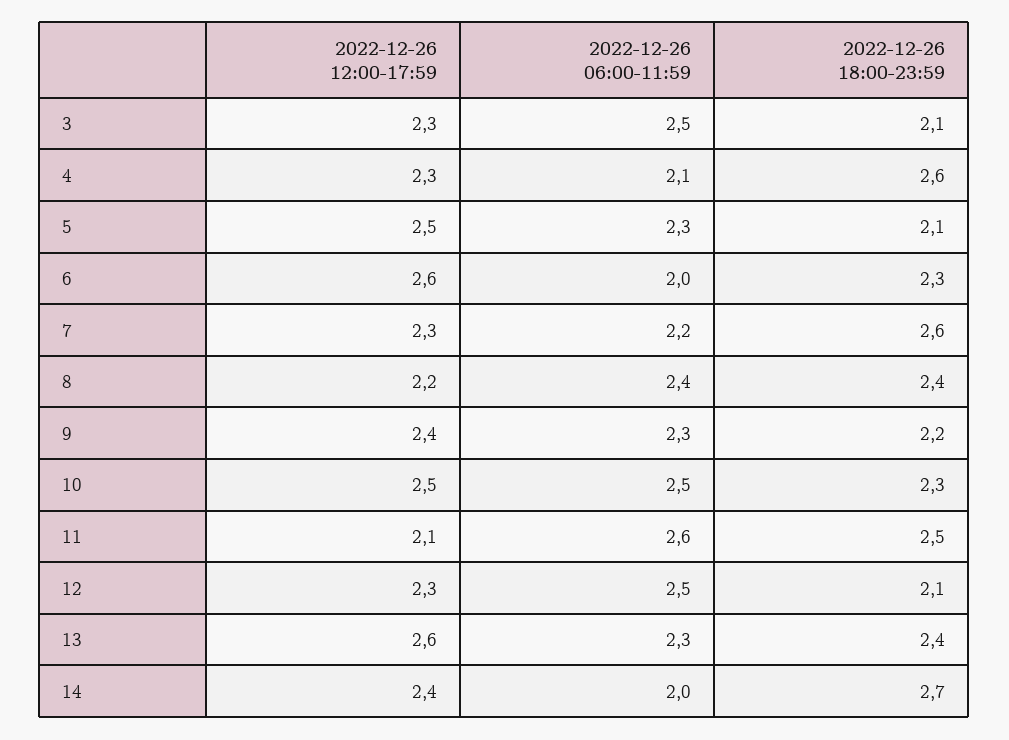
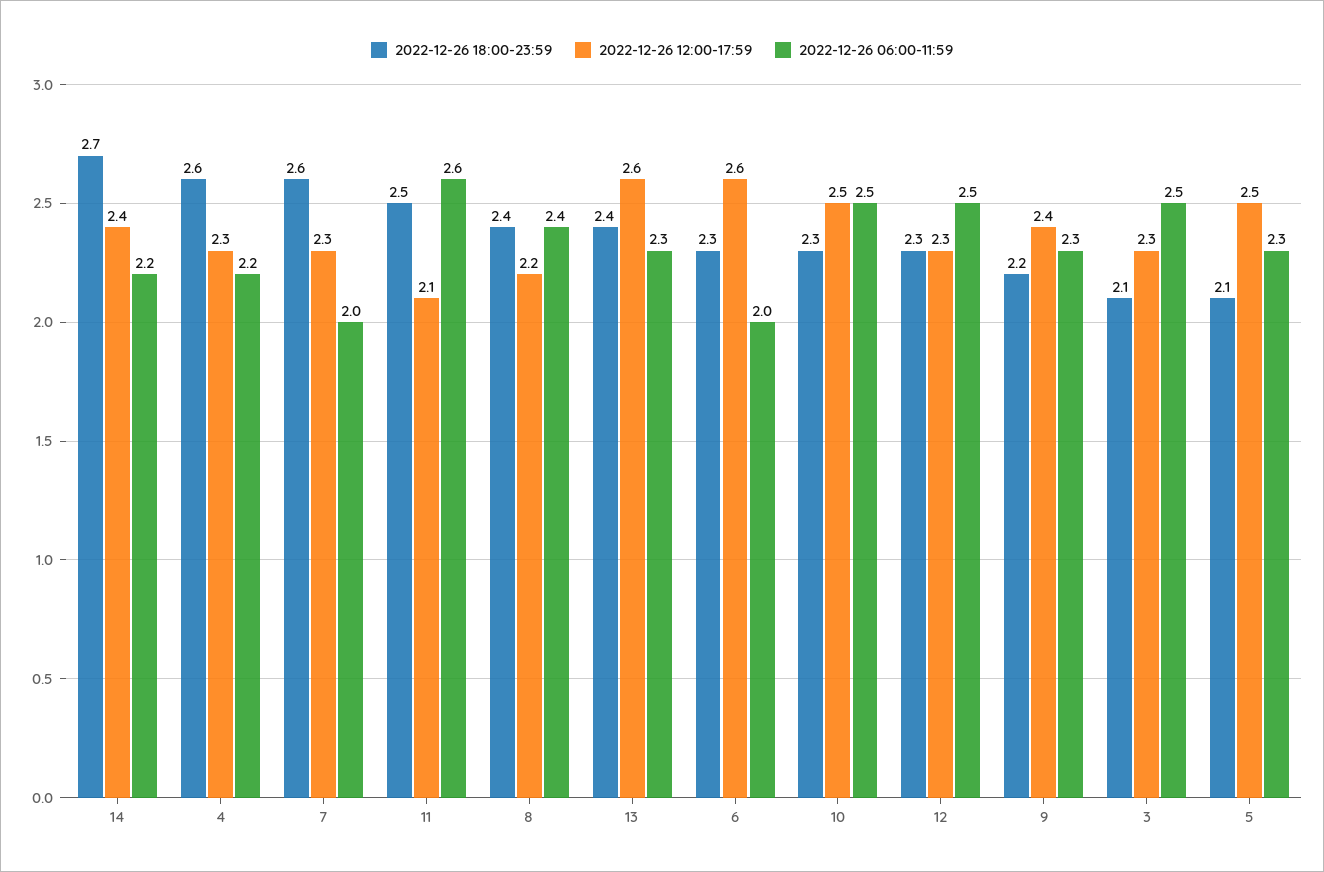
2022-12-26 06:00-11:59, 4: 2.1 -> 2.2
2022-12-26 06:00-11:59, 7: 2.2 -> 2
2022-12-26 18:00-23:59, 12: 2.1 -> 2.3
2022-12-26 06:00-11:59, 14: 2 -> 2.2

